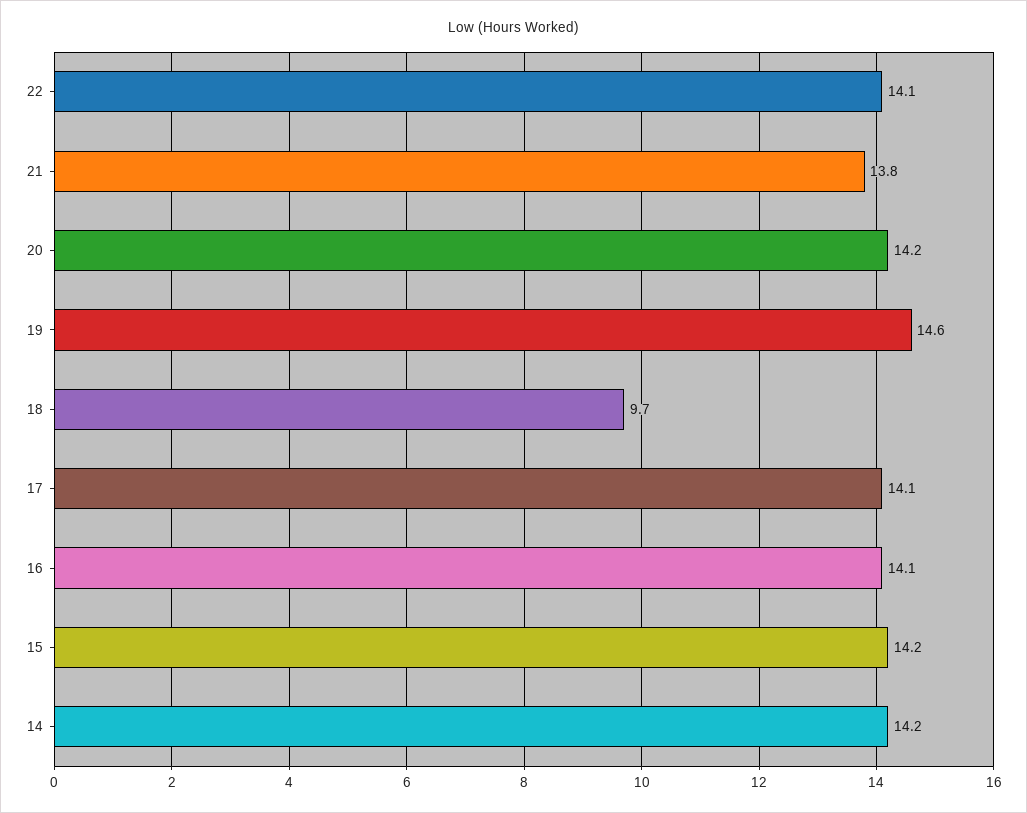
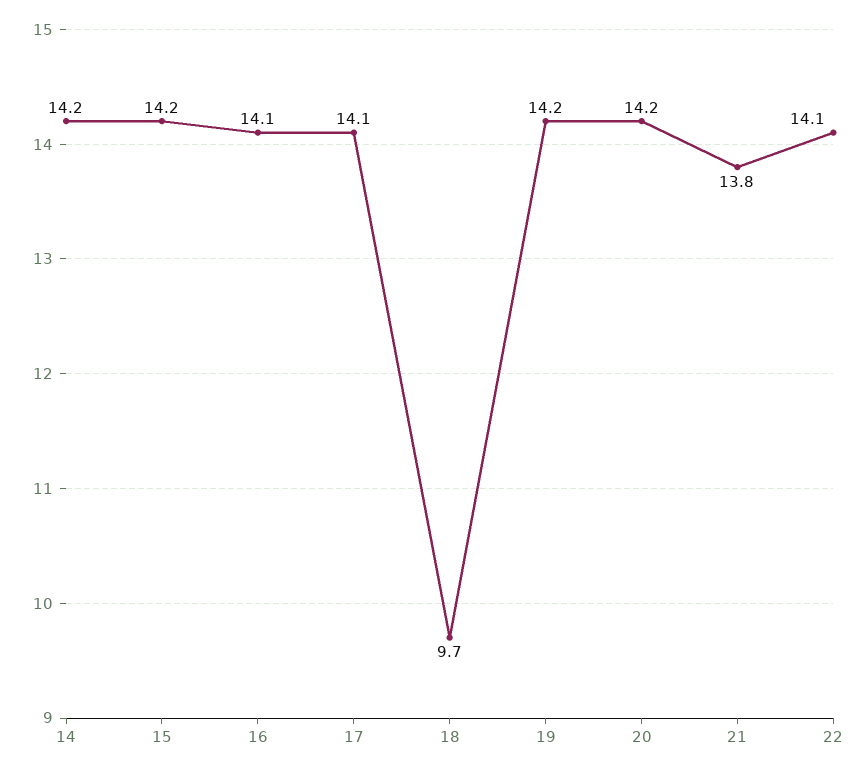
19: 14.6 -> 14.2

